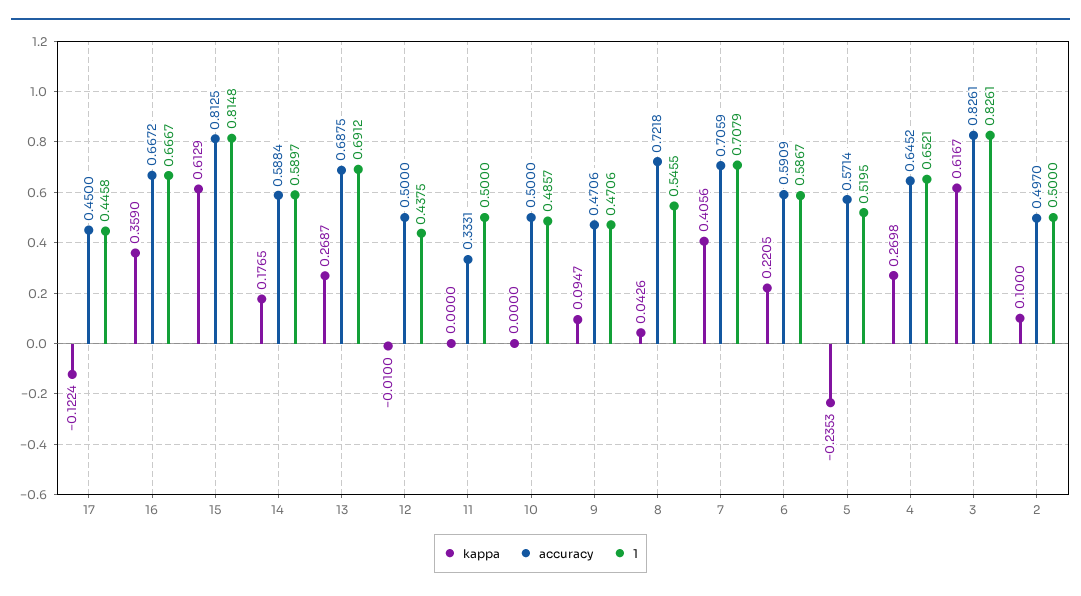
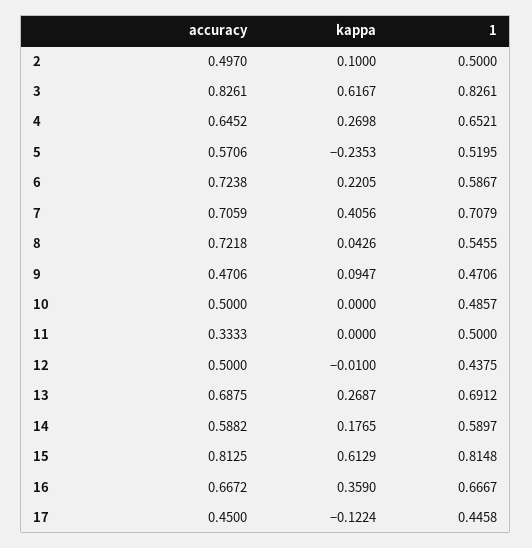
accuracy, 14: 0.5884 -> 0.5882
accuracy, 11: 0.3331 -> 0.3333
accuracy, 6: 0.5909 -> 0.7238
accuracy, 5: 0.5714 -> 0.5706

